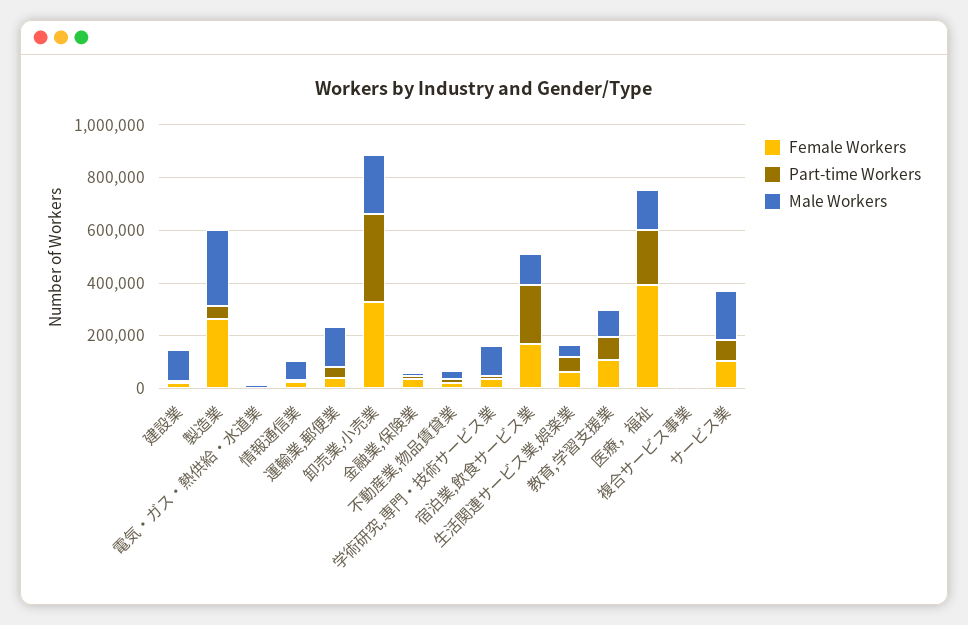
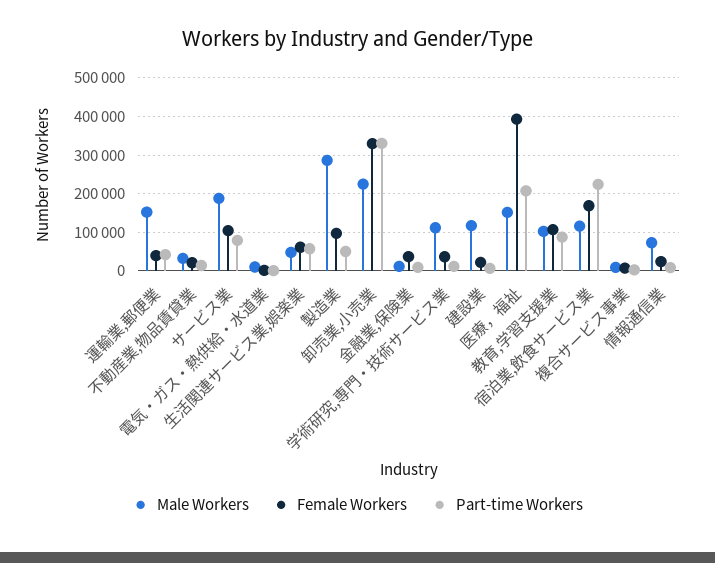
Female Workers, 製造業: 250000 -> 100000

